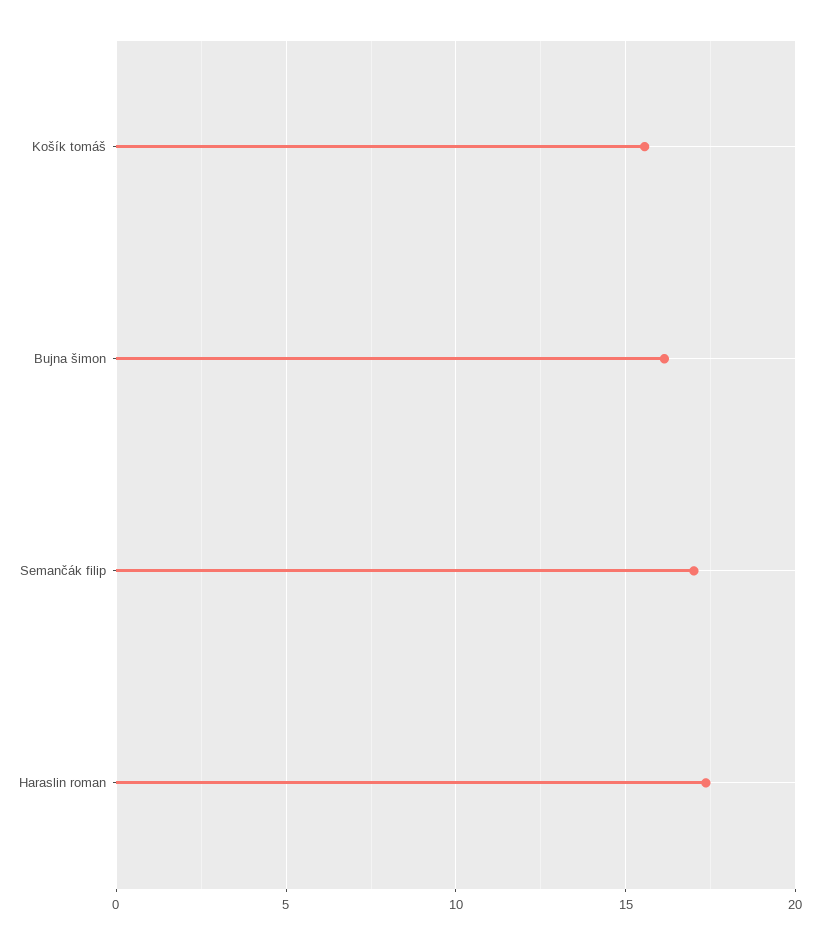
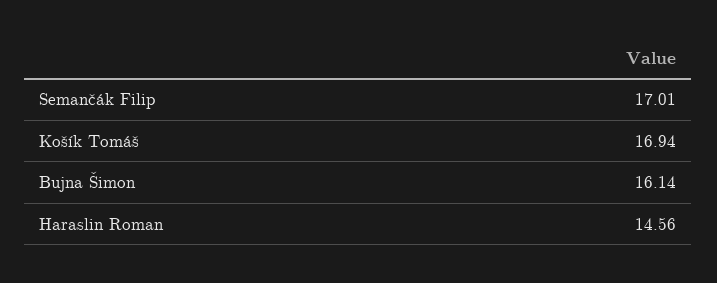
Košík tomáš: 15.5 -> 16.94
Haraslin roman: 17.5 -> 14.56

